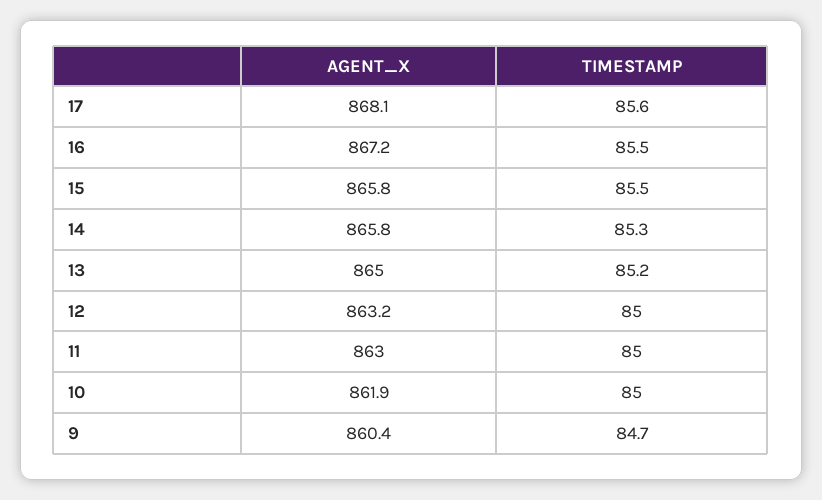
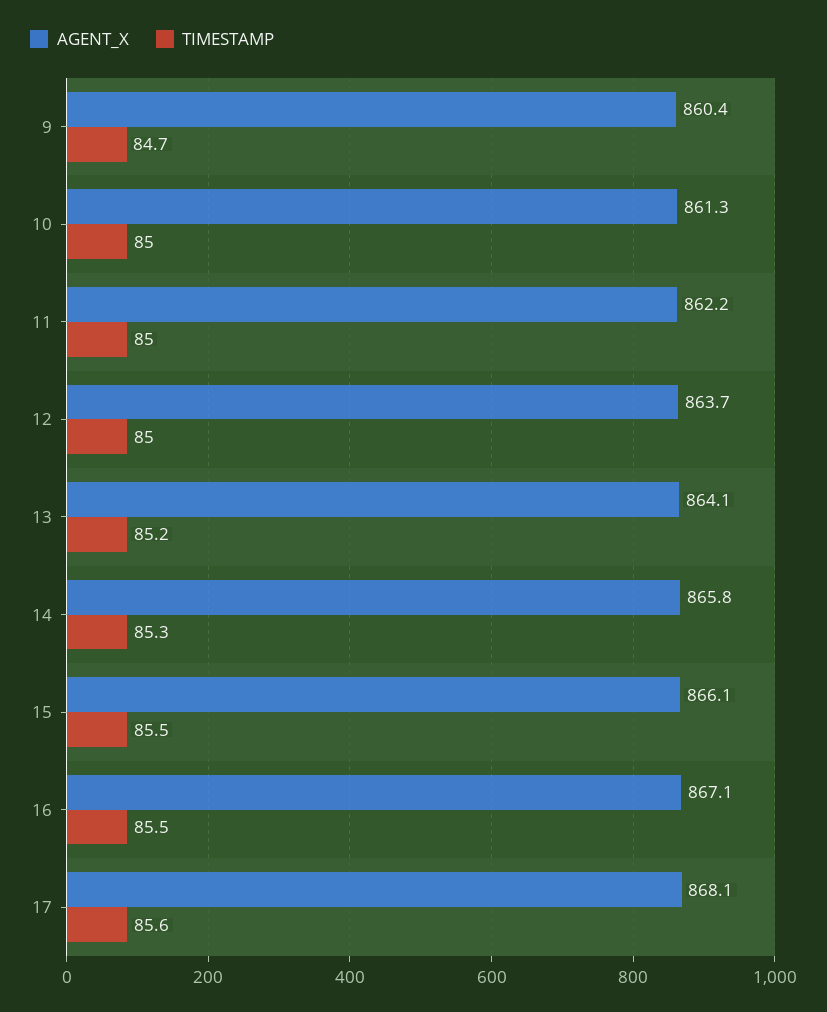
AGENT_X, 16: 867.2 -> 867.1
AGENT_X, 15: 865.8 -> 866.1
AGENT_X, 13: 865 -> 864.1
AGENT_X, 12: 863.2 -> 863.7
AGENT_X, 11: 863 -> 862.2
AGENT_X, 10: 861.9 -> 861.3

